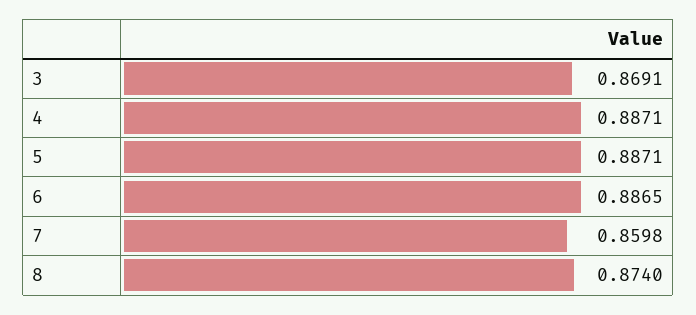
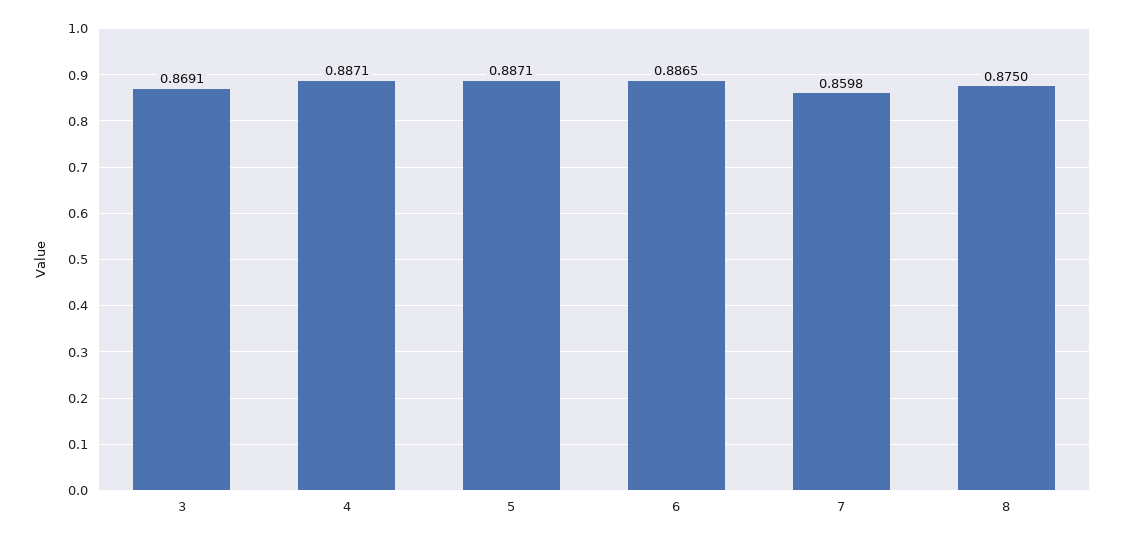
8: 0.874 -> 0.875

